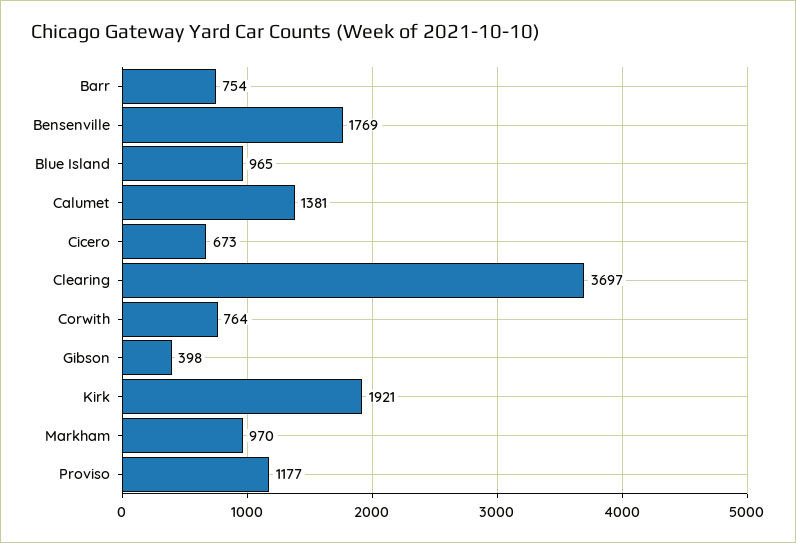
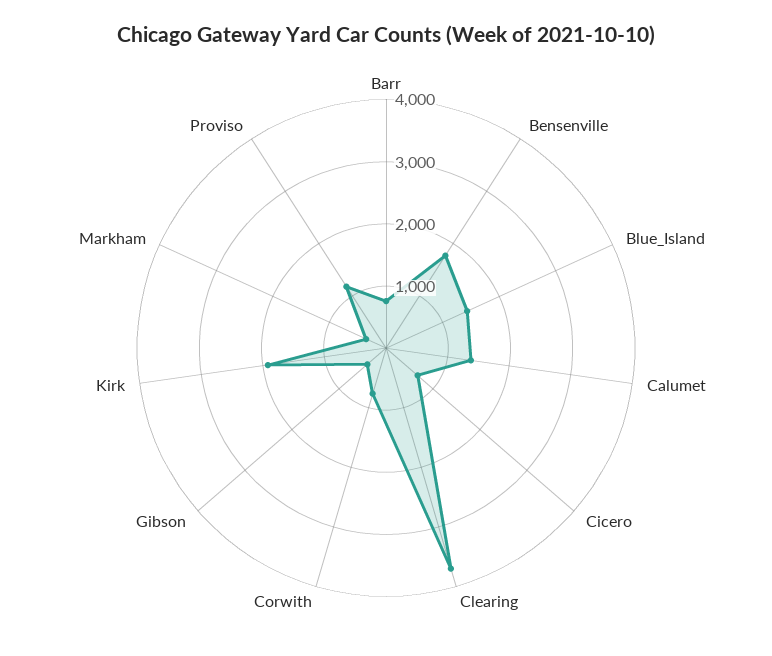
Blue Island: 965 -> 1400
Markham: 970 -> 400

